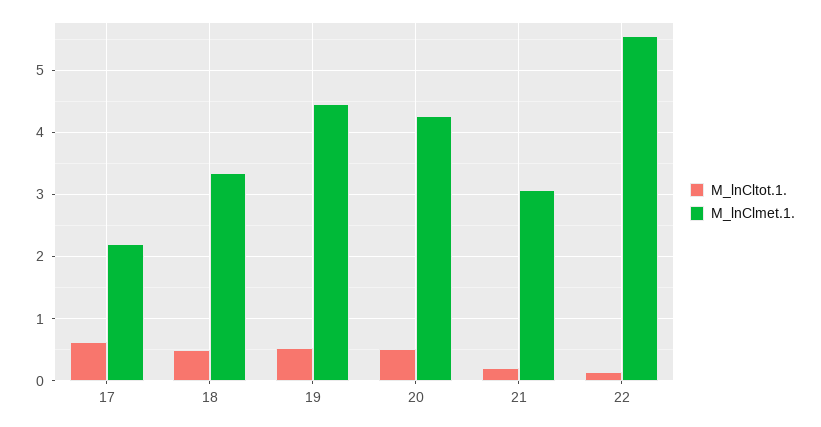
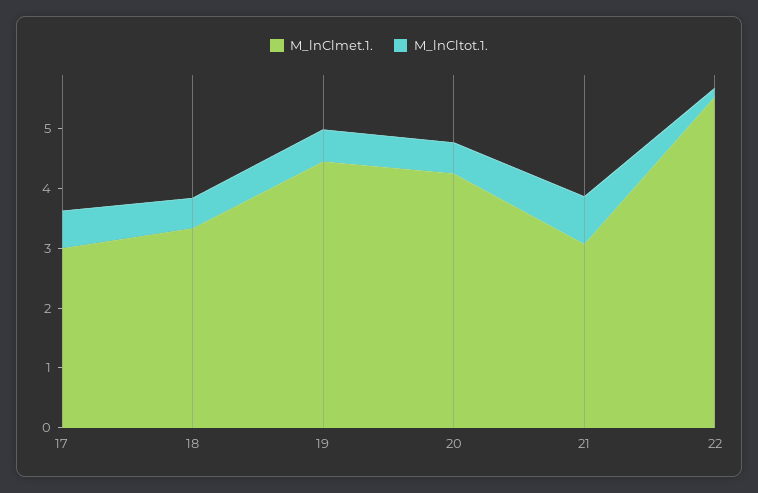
M_lnClmet.1., 17: 2.2 -> 3
M_lnCltot.1., 21: 0.2 -> 0.8

